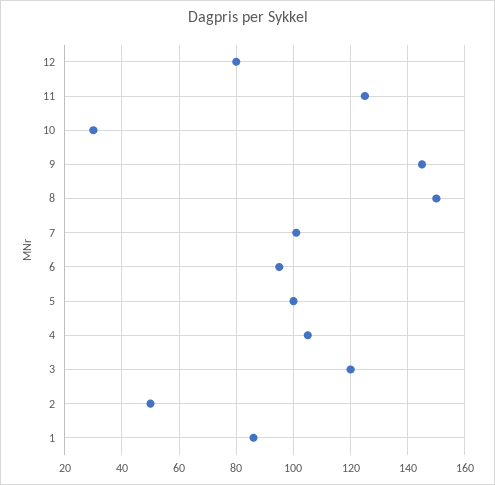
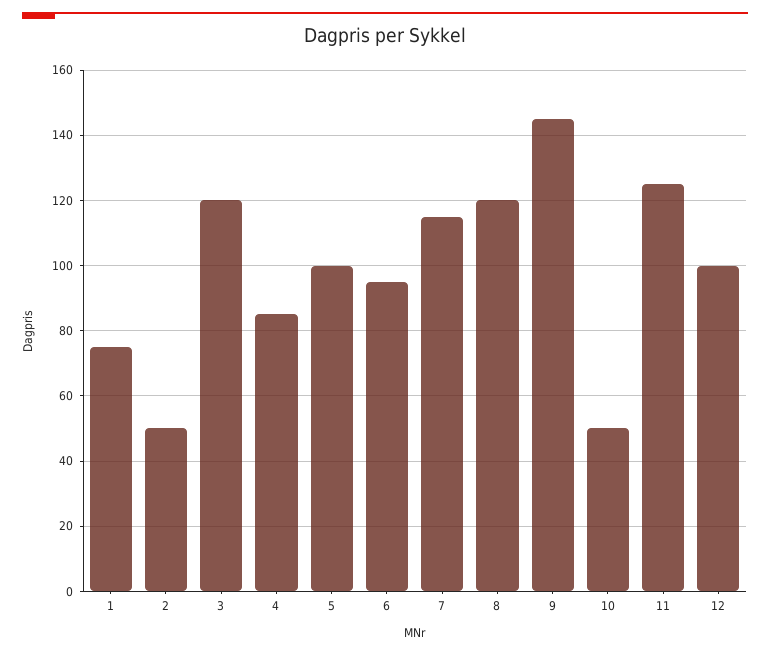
12: 80 -> 100
10: 30 -> 50
8: 150 -> 120
7: 100 -> 115
4: 105 -> 85
1: 85 -> 75

